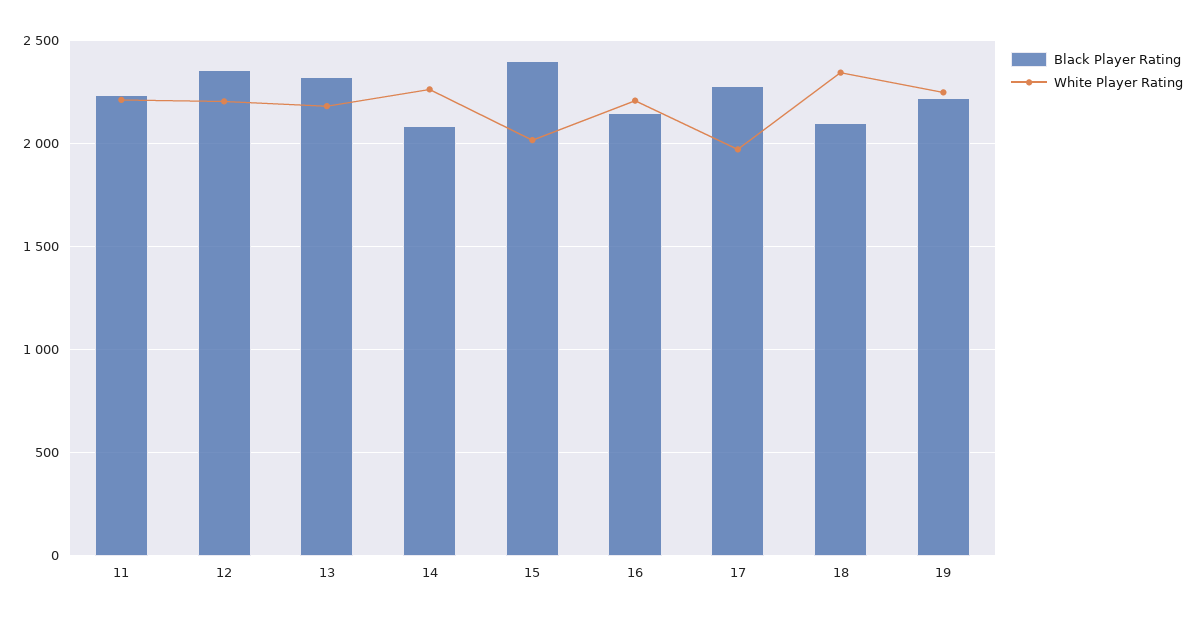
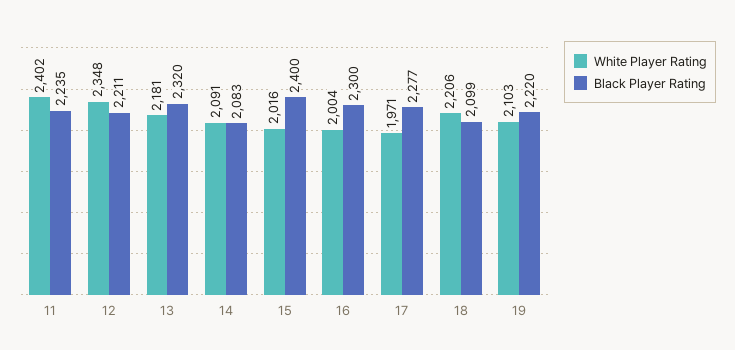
White Player Rating, 11: 2200 -> 2402
Black Player Rating, 12: 2350 -> 2211
White Player Rating, 12: 2200 -> 2348
White Player Rating, 14: 2250 -> 2091
Black Player Rating, 16: 2150 -> 2300
White Player Rating, 16: 2200 -> 2004
White Player Rating, 18: 2350 -> 2206
White Player Rating, 19: 2250 -> 2103

